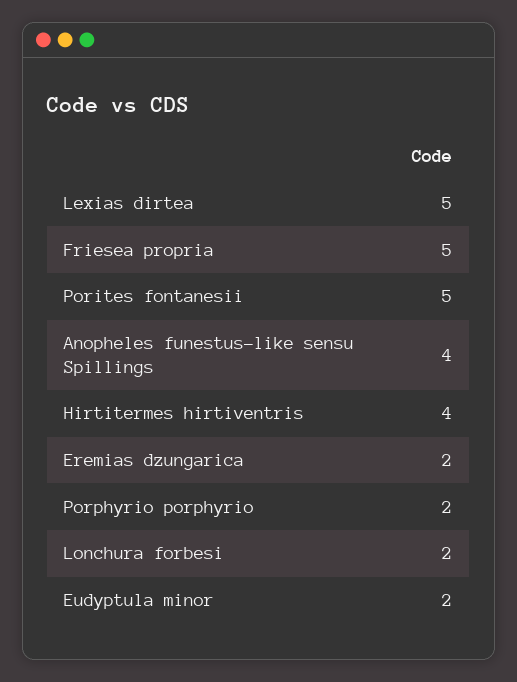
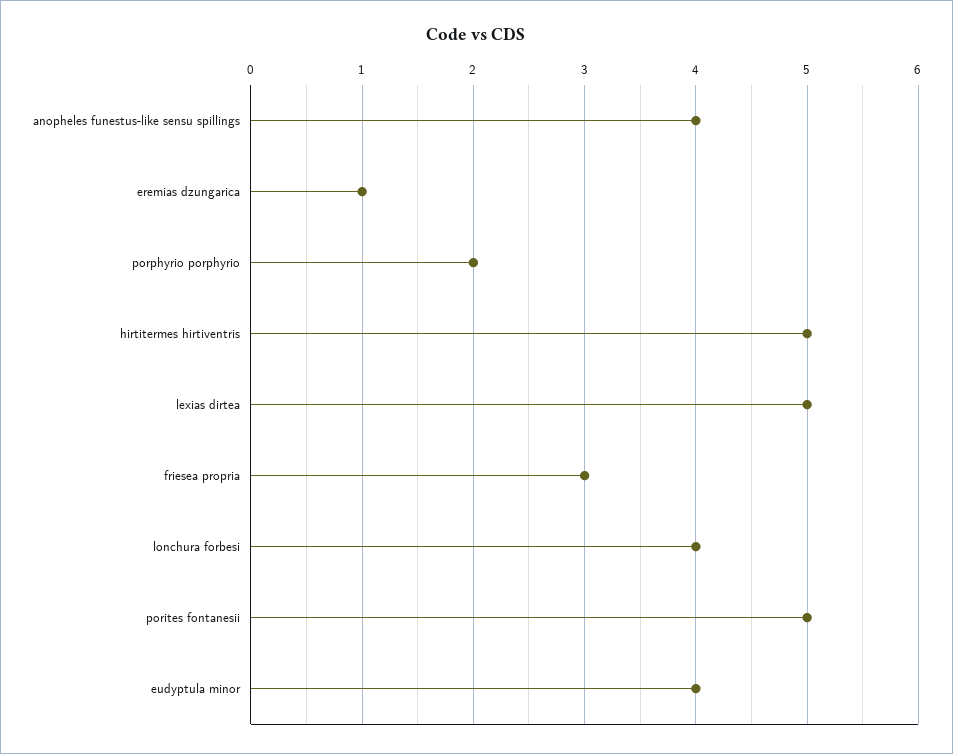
Friesea propria: 5 -> 3
Hirtitermes hirtiventris: 4 -> 5
Eremias dzungarica: 2 -> 1
Lonchura forbesi: 2 -> 4
Eudyptula minor: 2 -> 4

